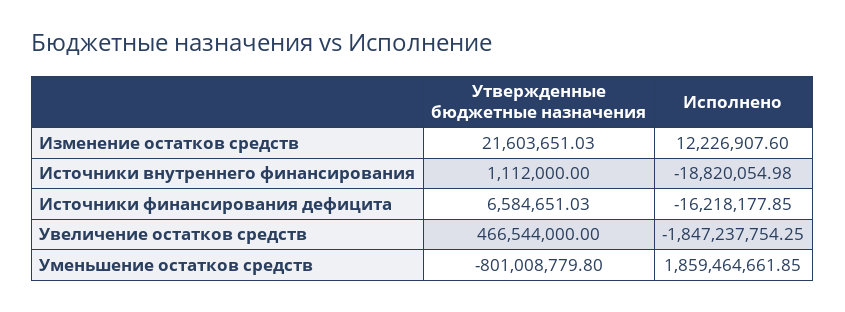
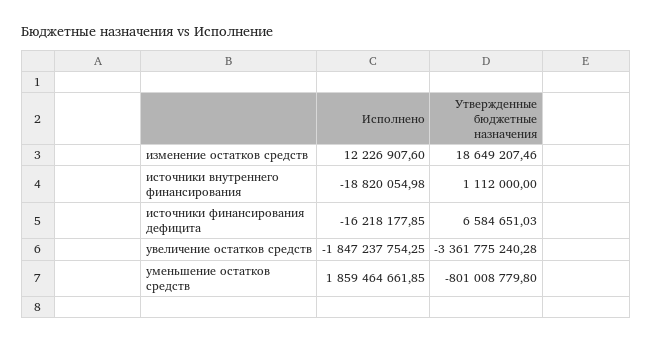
Утвержденные бюджетные назначения, Изменение остатков средств: 21603651.03 -> 18649207.46
Утвержденные бюджетные назначения, Увеличение остатков средств: 466544000 -> -3361775240.28

